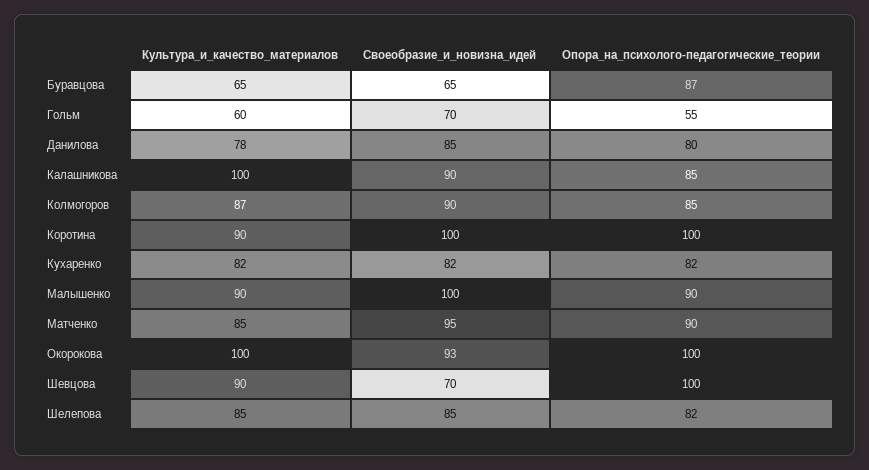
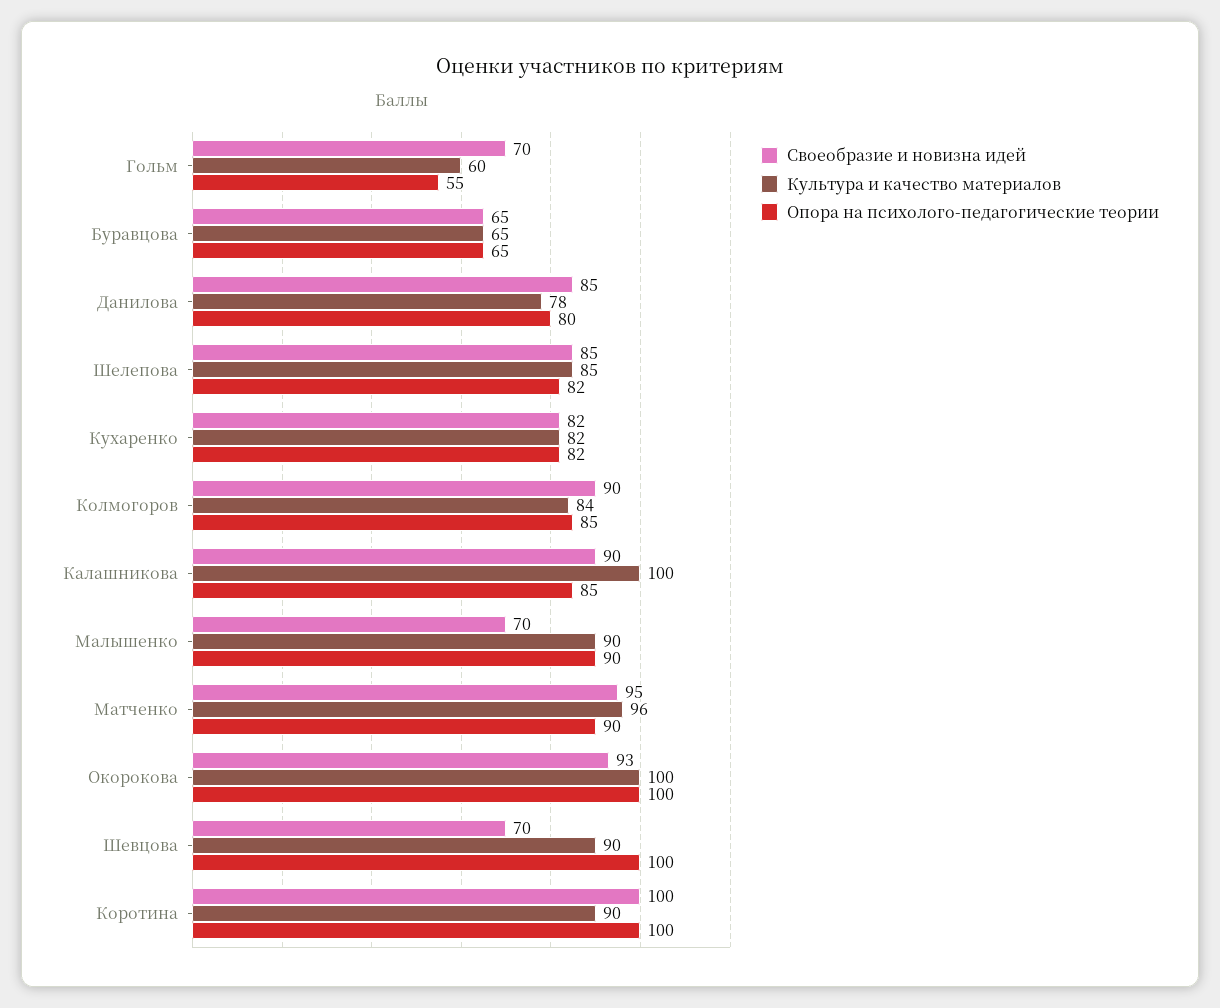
Опора_на_психолого-педагогические_теории, Буравцова: 87 -> 65
Культура_и_качество_материалов, Колмогоров: 87 -> 84
Своеобразие_и_новизна_идей, Малышенко: 100 -> 70
Культура_и_качество_материалов, Матченко: 85 -> 96

